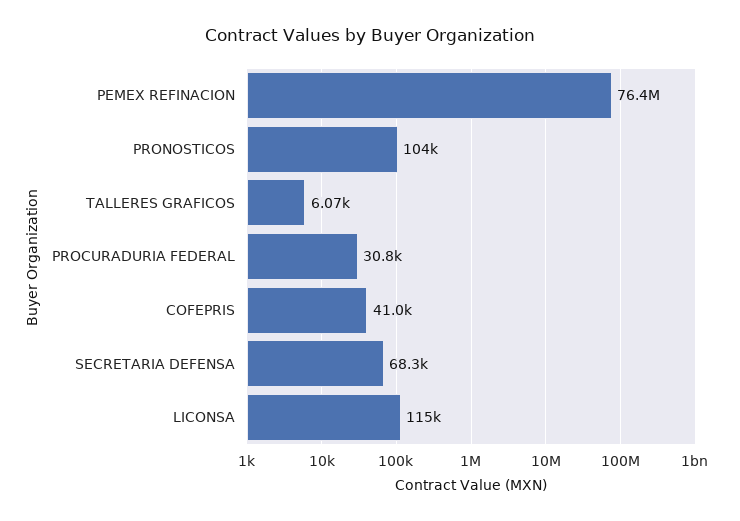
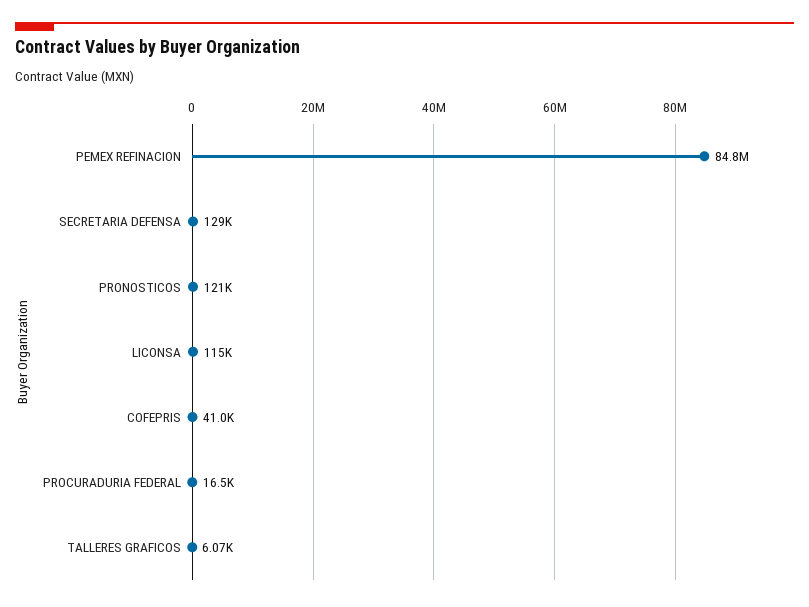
PEMEX REFINACION: 76400000 -> 84800000
PRONOSTICOS: 104000 -> 121000
PROCURADURIA FEDERAL: 30800 -> 16500
SECRETARIA DEFENSA: 68300 -> 129000

